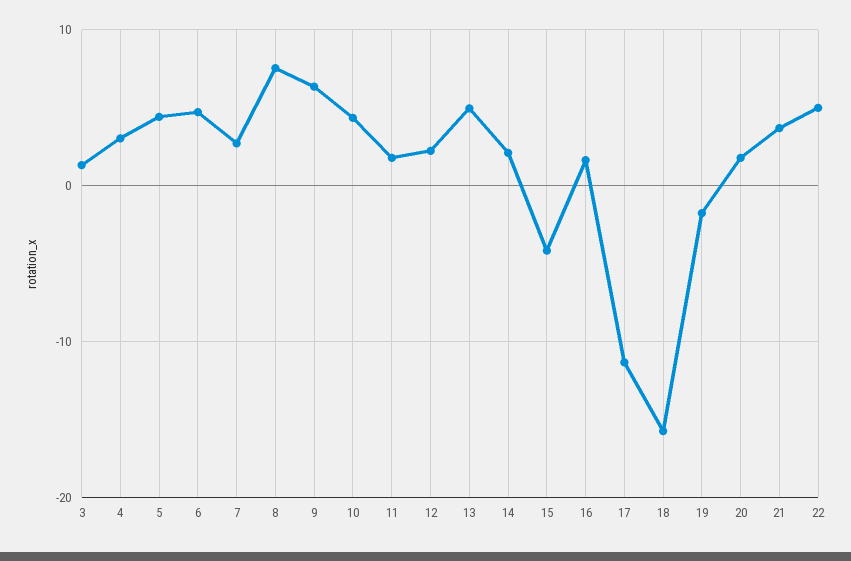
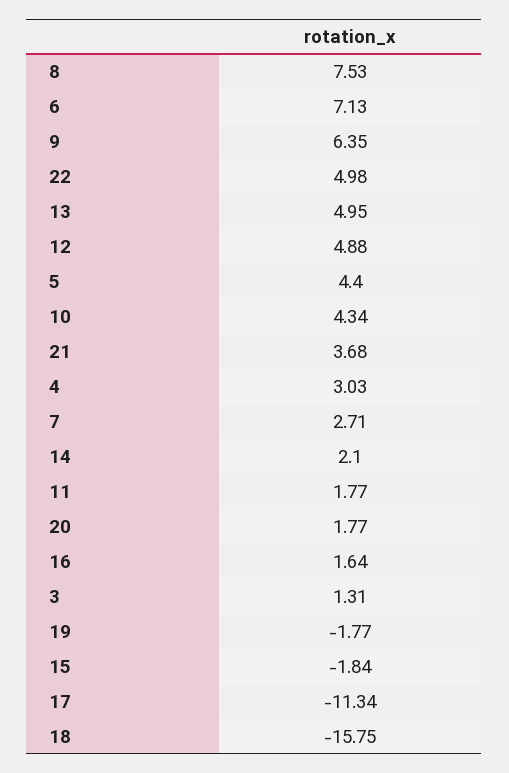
6: 5 -> 7.13
12: 2 -> 4.88
15: -4 -> -1.84

